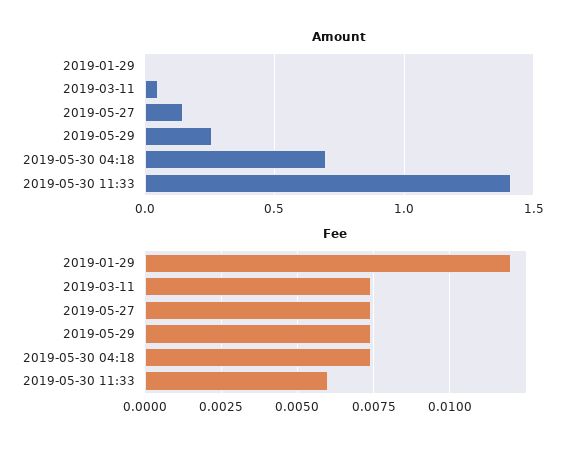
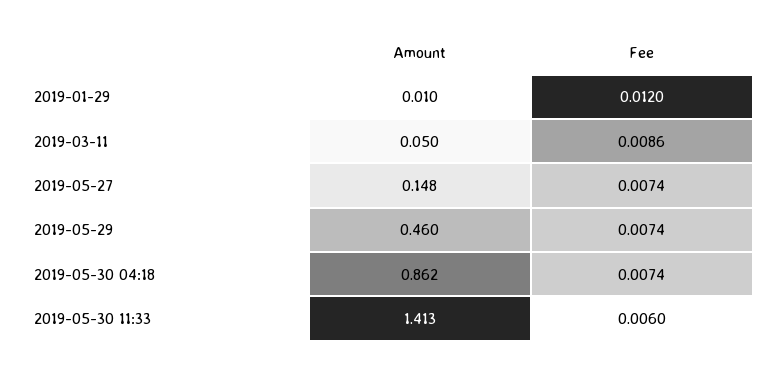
Amount, 2019-05-29: 0.25 -> 0.46
Amount, 2019-05-30 04:18: 0.7 -> 0.862
Fee, 2019-03-11: 0.0075 -> 0.0086

